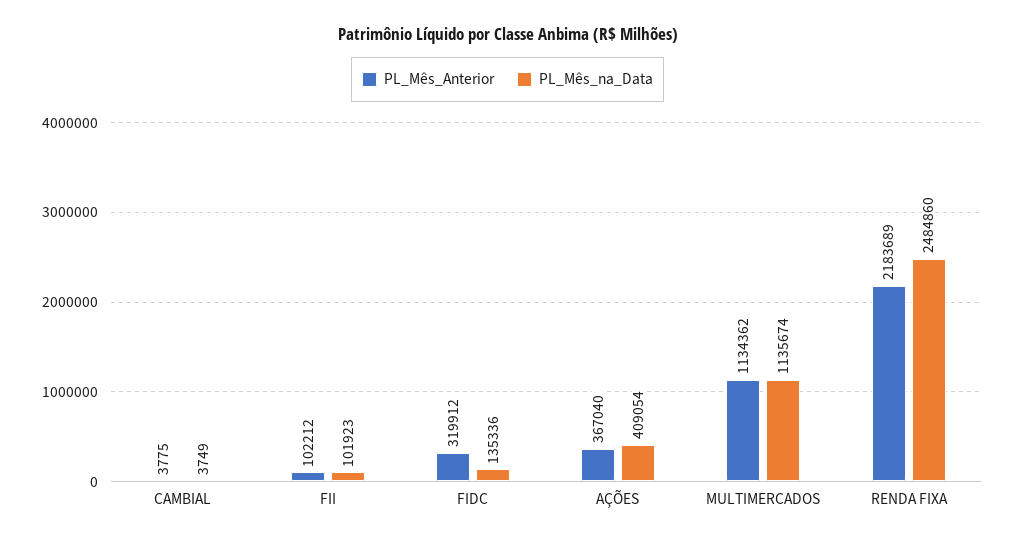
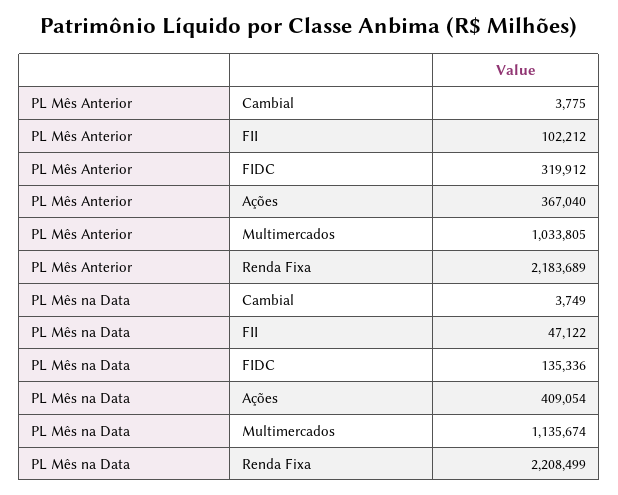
PL_Mês_na_Data, FII: 101923 -> 47122
PL_Mês_Anterior, MULTIMERCADOS: 1134362 -> 1033805
PL_Mês_na_Data, RENDA FIXA: 2484860 -> 2208499

